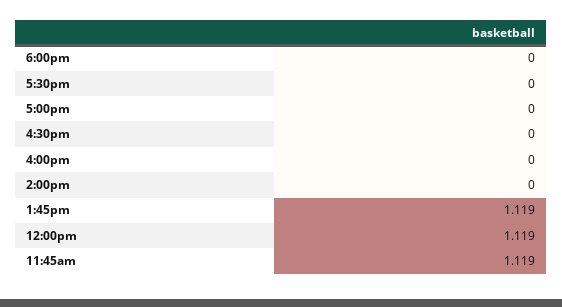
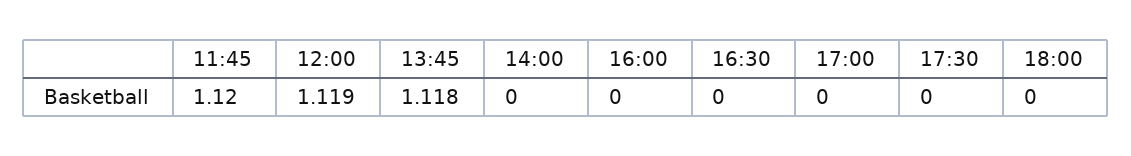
1:45pm: 1.119 -> 1.118
11:45am: 1.119 -> 1.12

